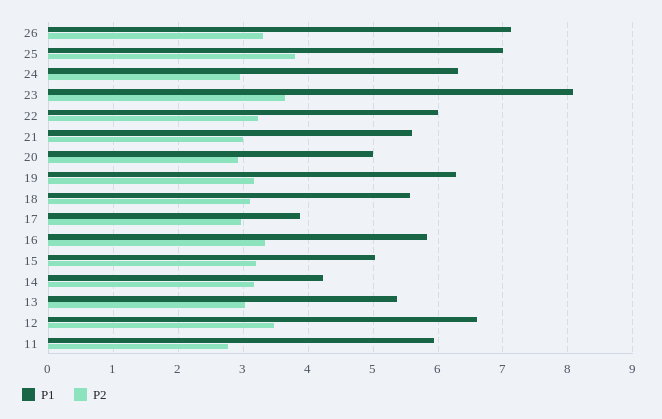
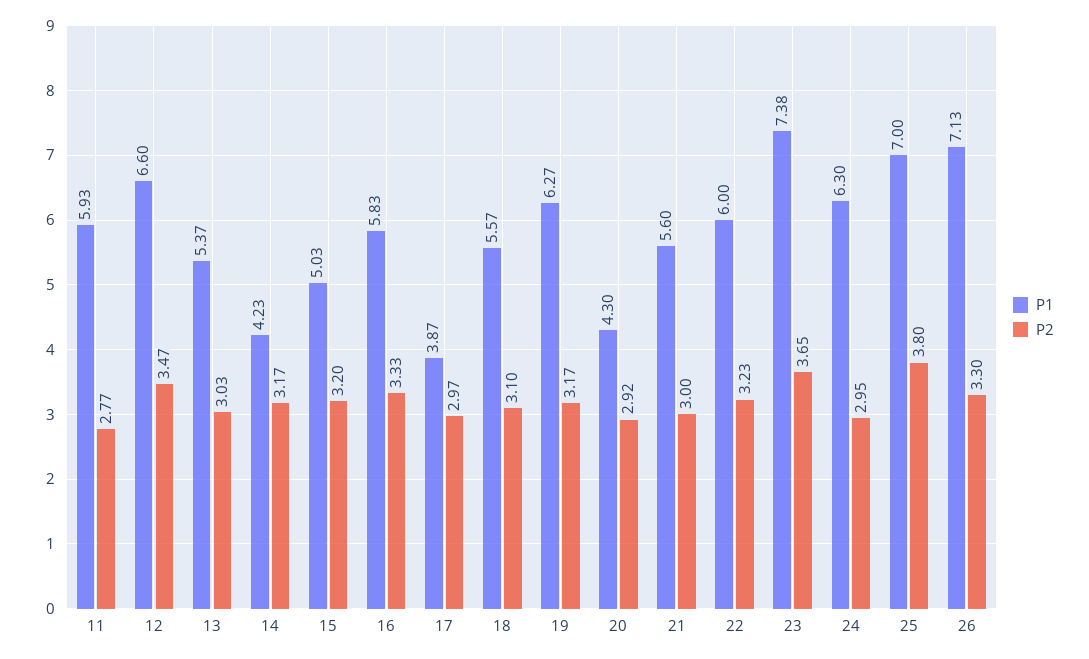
P1, 23: 8.1 -> 7.38
P1, 20: 5 -> 4.3

